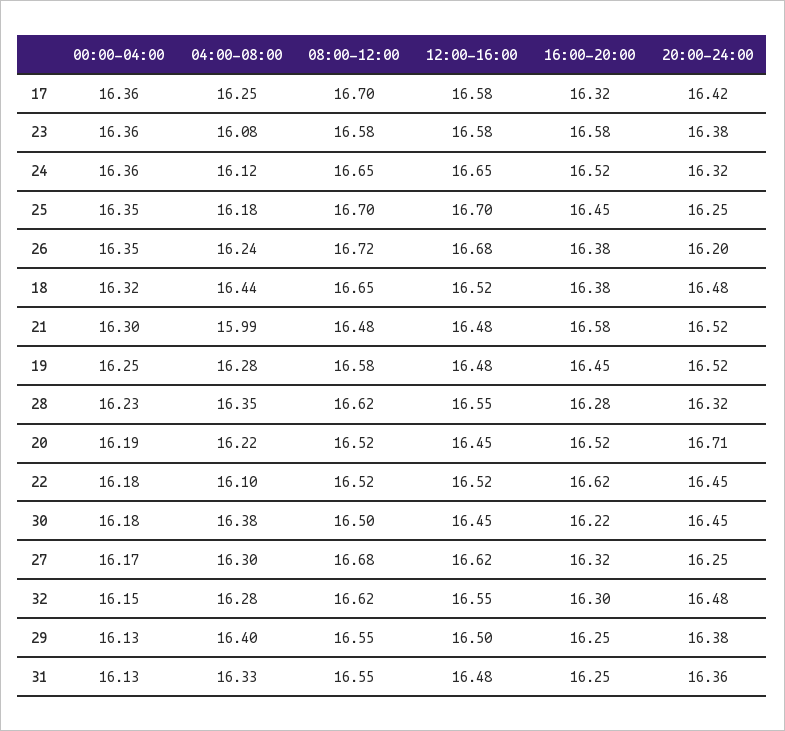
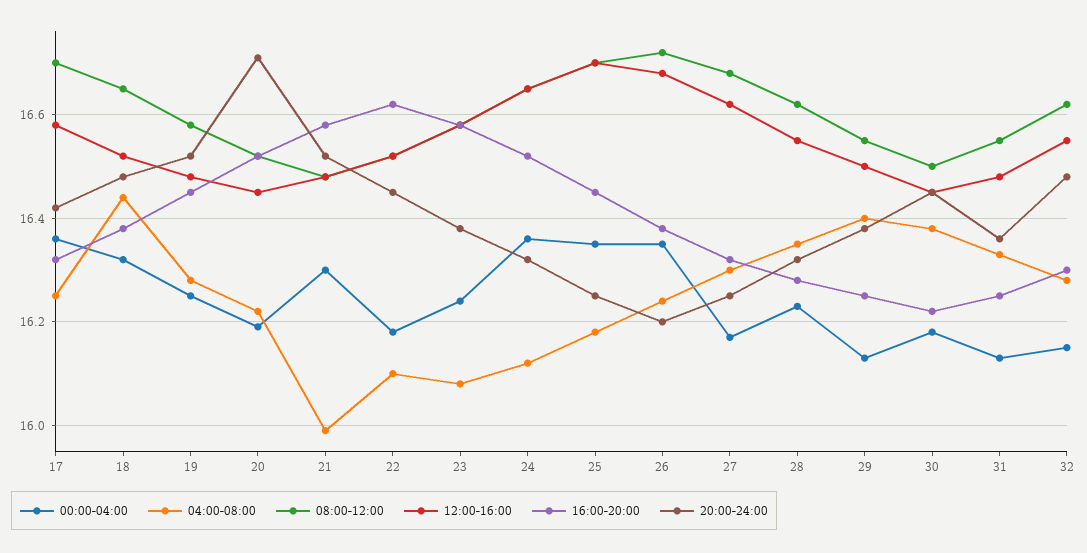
00:00-04:00, 23: 16.36 -> 16.25

